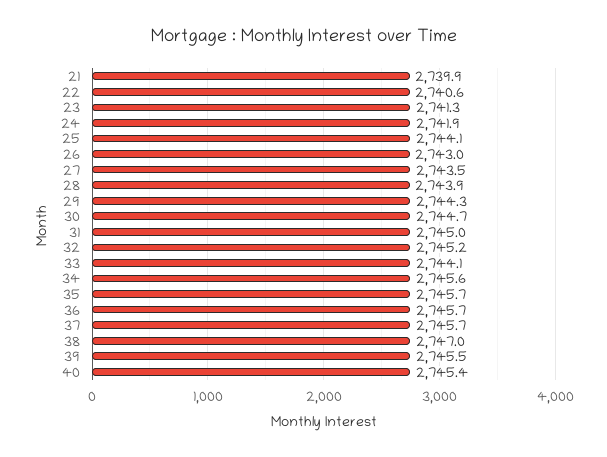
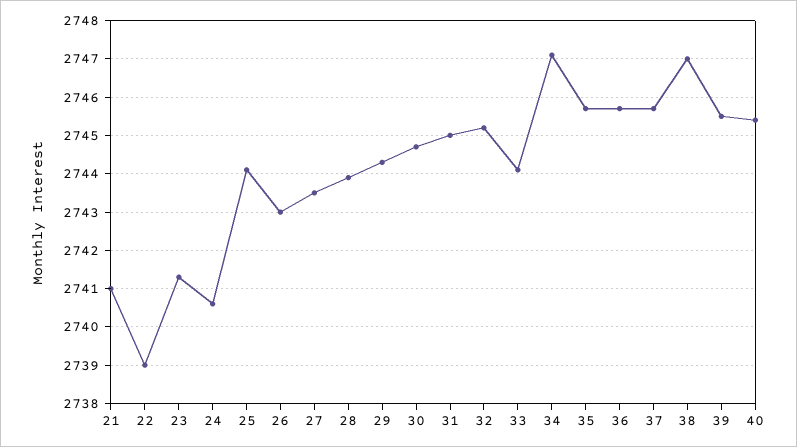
21: 2739.9 -> 2741
22: 2740.6 -> 2739
24: 2741.9 -> 2740.5
34: 2745.6 -> 2747

